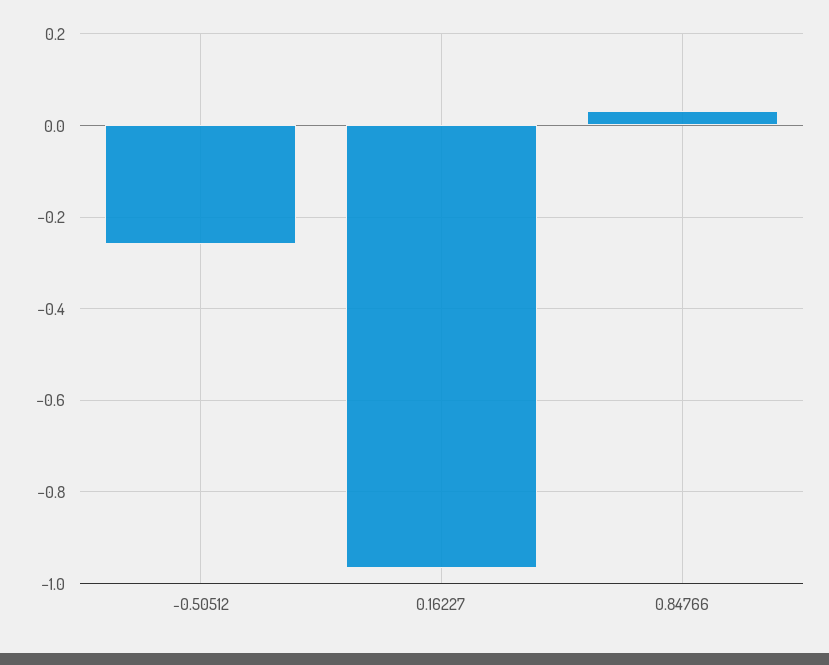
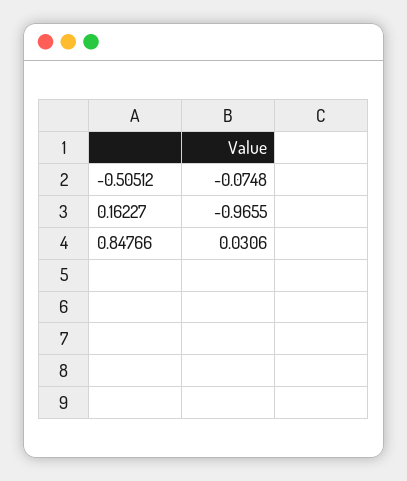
-0.50512: -0.26 -> -0.0748

